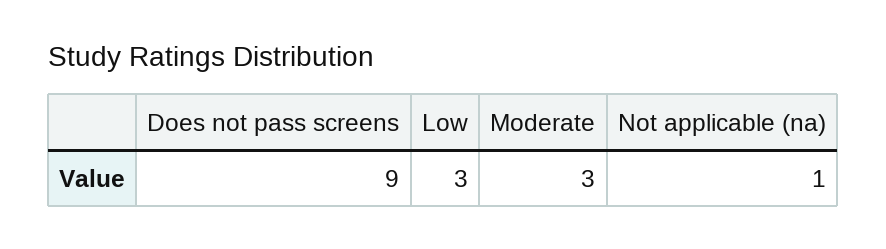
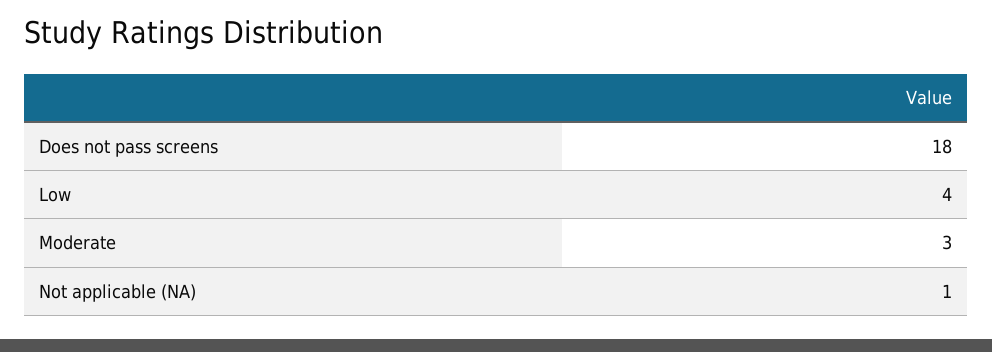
Does not pass screens: 9 -> 18
Low: 3 -> 4

